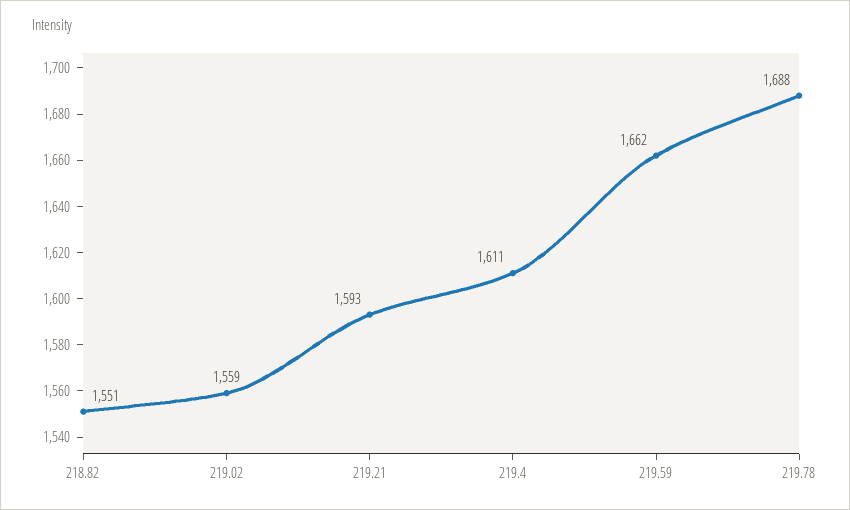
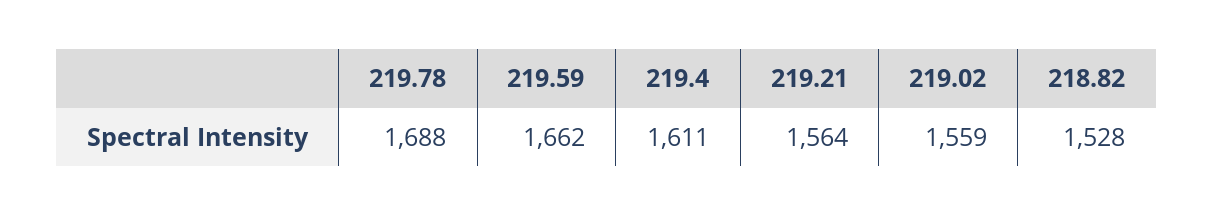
218.82: 1551 -> 1528
219.21: 1593 -> 1564

